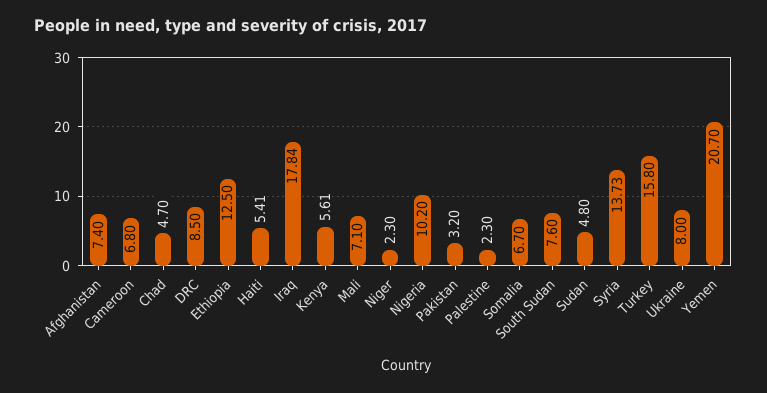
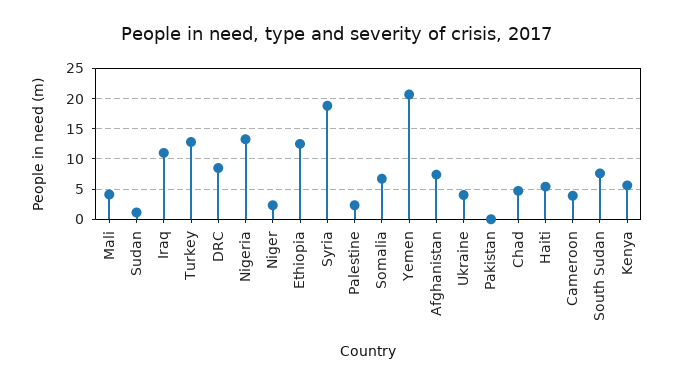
Cameroon: 6.8 -> 4
Iraq: 17.84 -> 11
Mali: 7.1 -> 4
Nigeria: 10.2 -> 13
Pakistan: 3.2 -> 0
Sudan: 4.8 -> 1
Syria: 13.73 -> 19
Turkey: 15.8 -> 13
Ukraine: 8 -> 4

